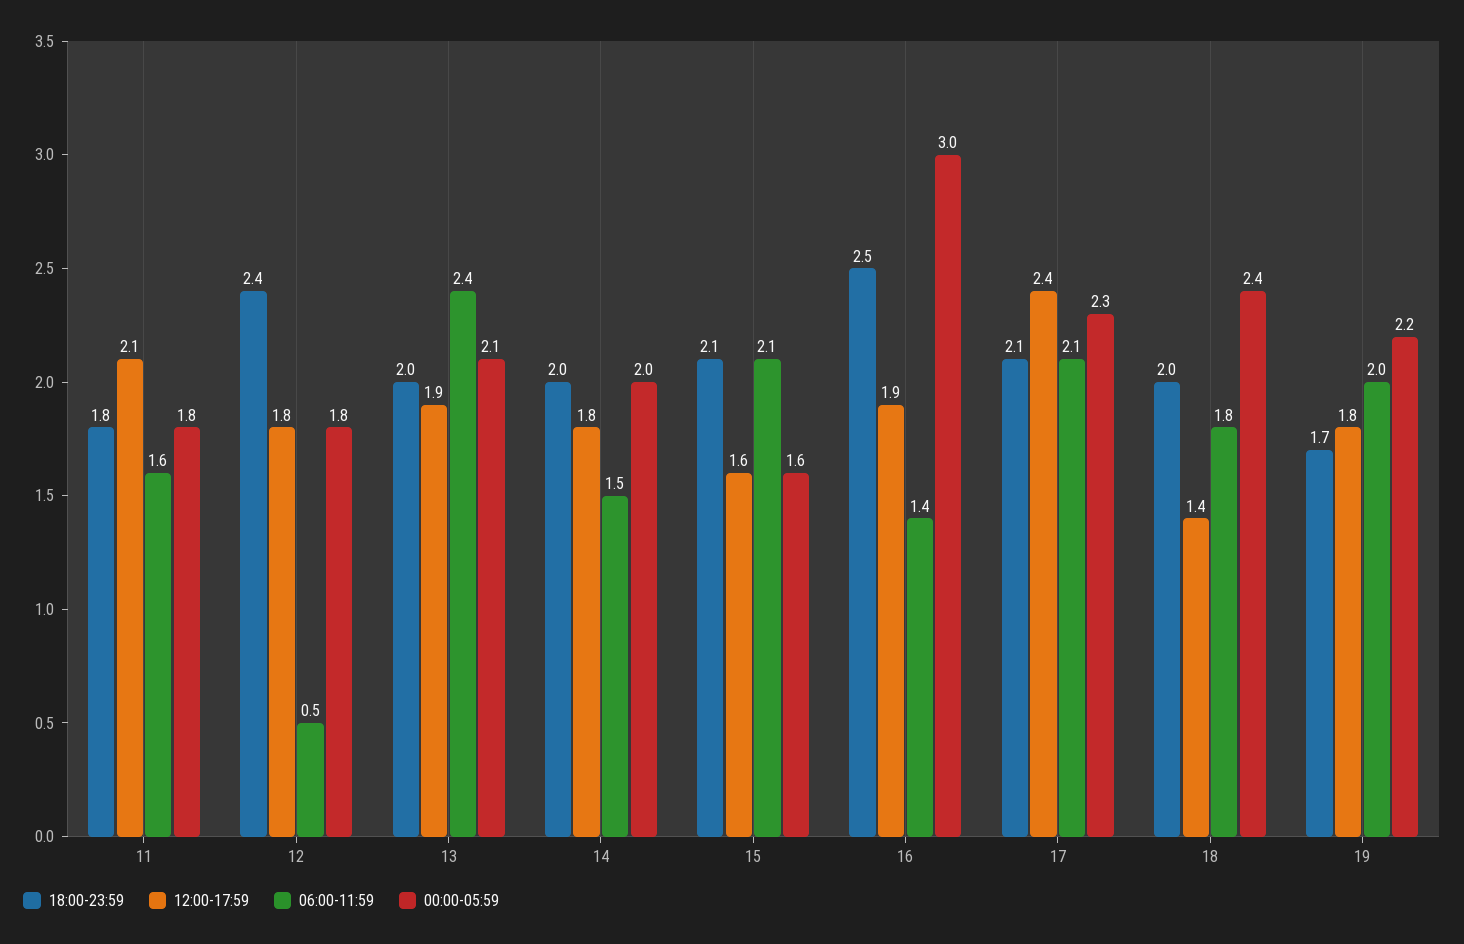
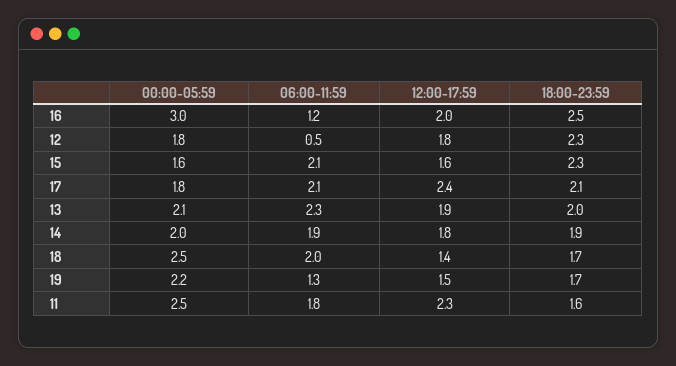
18:00-23:59, 11: 1.8 -> 1.6
12:00-17:59, 11: 2.1 -> 2.3
06:00-11:59, 11: 1.6 -> 1.8
00:00-05:59, 11: 1.8 -> 2.5
18:00-23:59, 12: 2.4 -> 2.3
06:00-11:59, 13: 2.4 -> 2.3
18:00-23:59, 14: 2 -> 1.9
06:00-11:59, 14: 1.5 -> 1.9
18:00-23:59, 15: 2.1 -> 2.3
12:00-17:59, 16: 1.9 -> 2
06:00-11:59, 16: 1.4 -> 1.2
00:00-05:59, 17: 2.3 -> 1.8
18:00-23:59, 18: 2 -> 1.7
06:00-11:59, 18: 1.8 -> 2
00:00-05:59, 18: 2.4 -> 2.5
12:00-17:59, 19: 1.8 -> 1.5
06:00-11:59, 19: 2 -> 1.3

